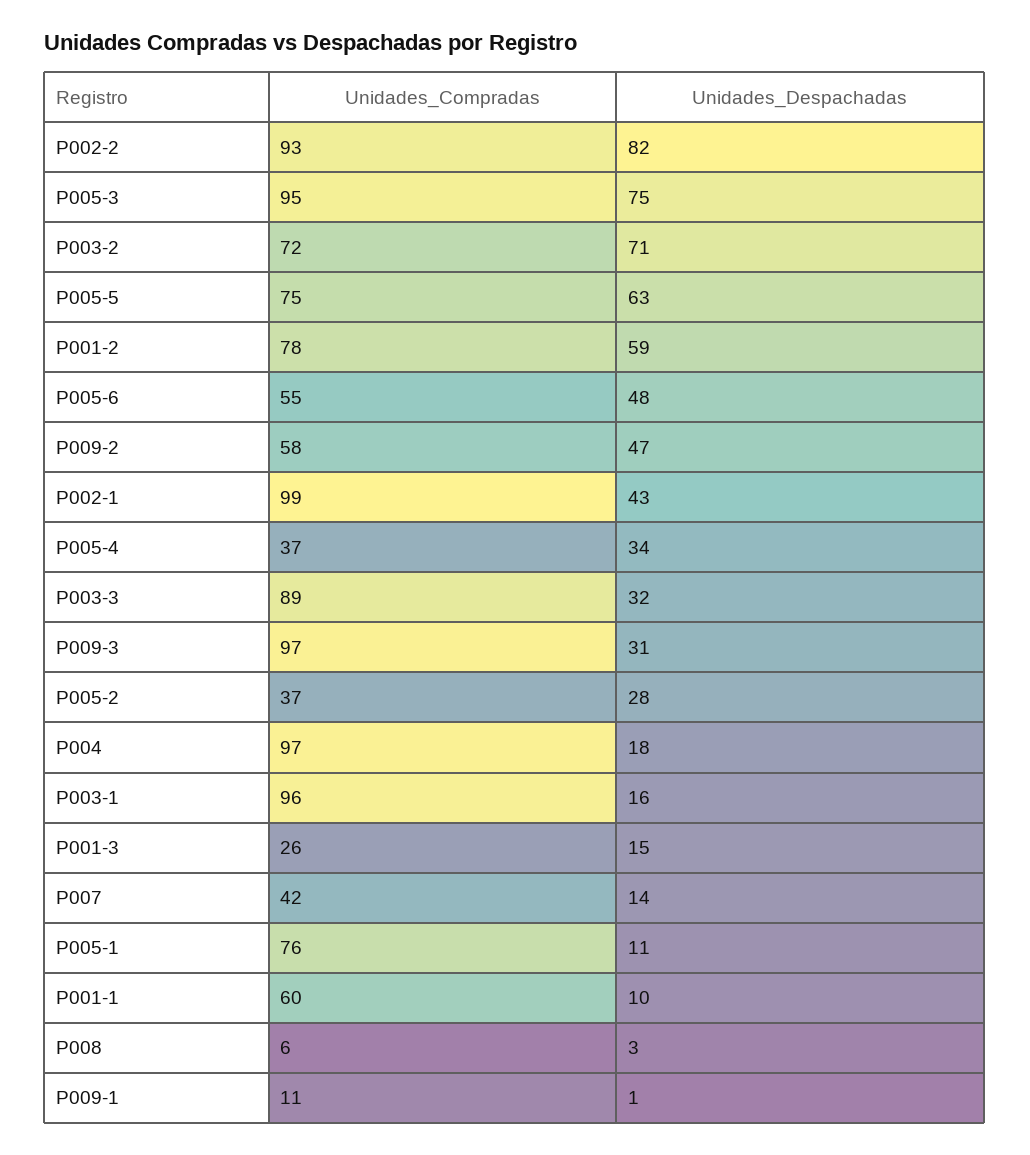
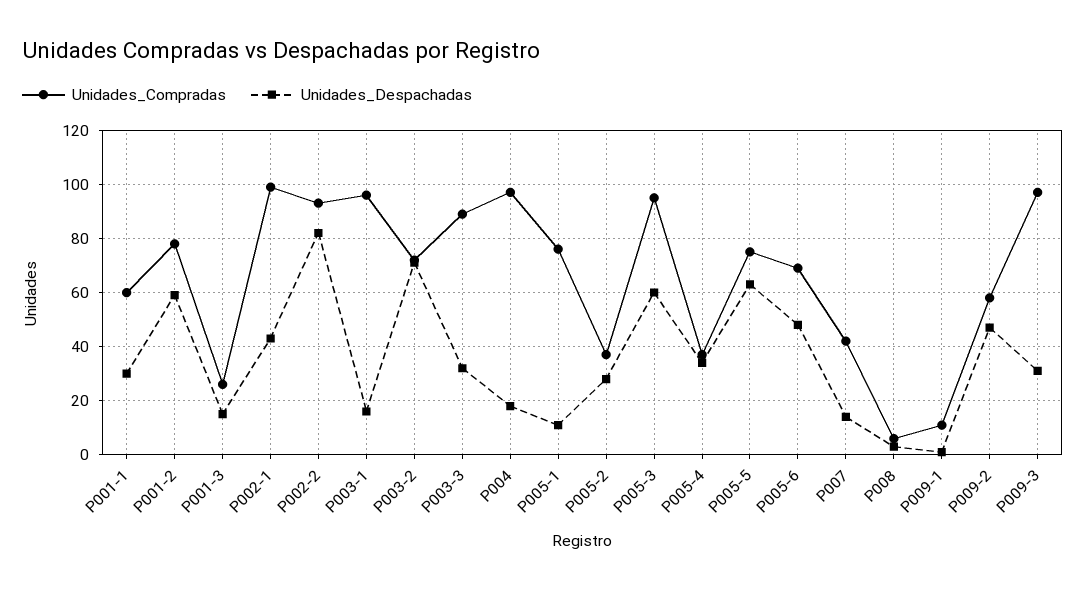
Unidades_Despachadas, P005-3: 75 -> 60
Unidades_Compradas, P005-6: 55 -> 70
Unidades_Despachadas, P001-1: 10 -> 30

